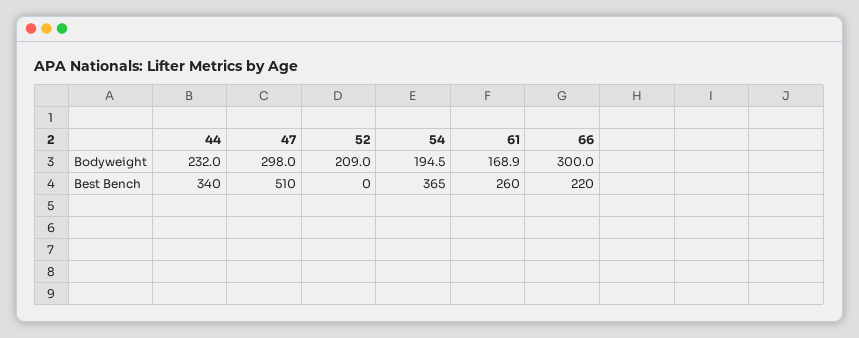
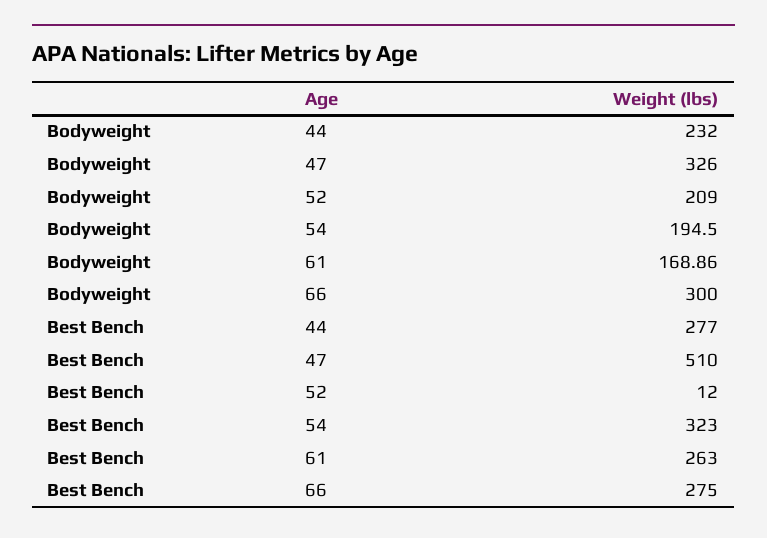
47, Bodyweight: 298 -> 326
44, Best Bench: 340 -> 277
52, Best Bench: 0 -> 12
54, Best Bench: 365 -> 323
61, Best Bench: 260 -> 263
66, Best Bench: 220 -> 275

